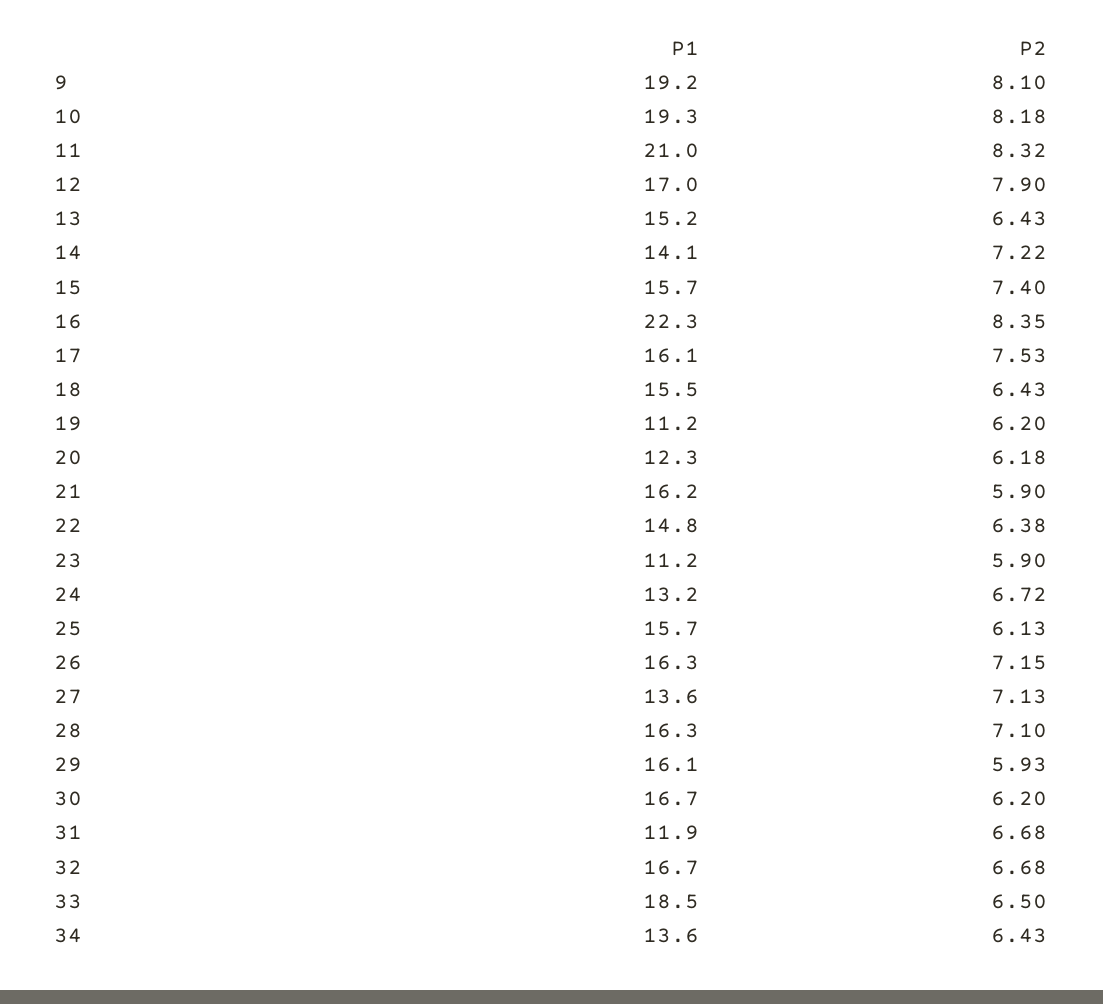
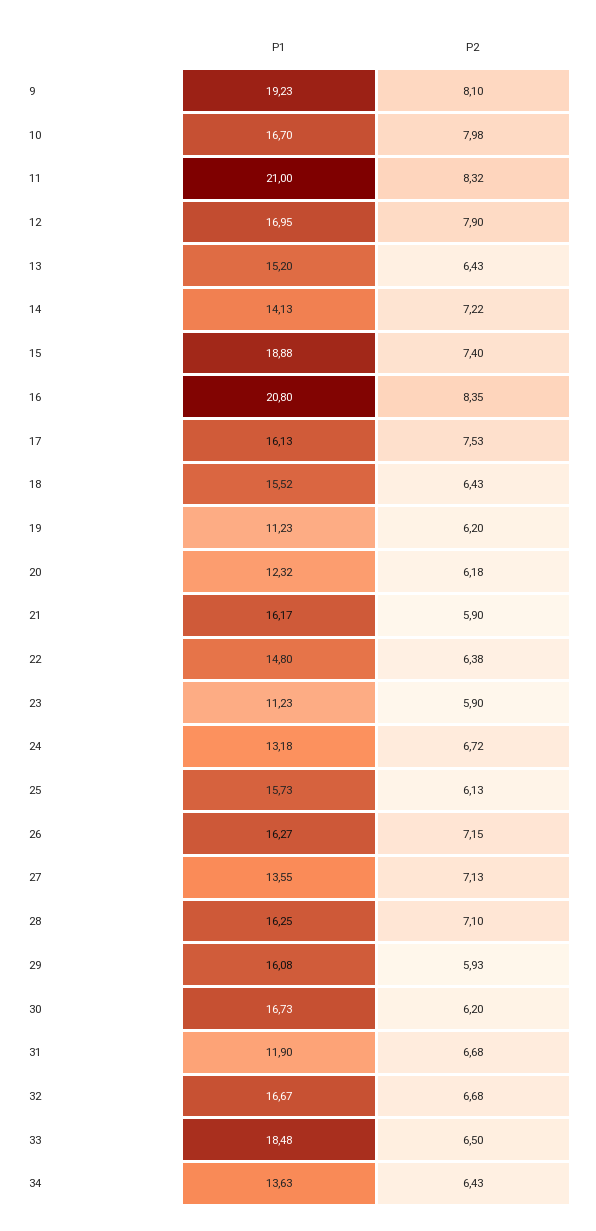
P1, 10: 19.3 -> 16.7
P2, 10: 8.18 -> 7.98
P1, 15: 15.7 -> 18.88
P1, 16: 22.3 -> 20.8

